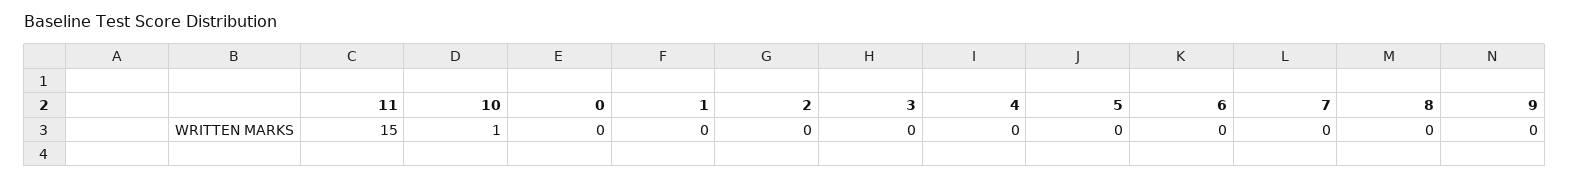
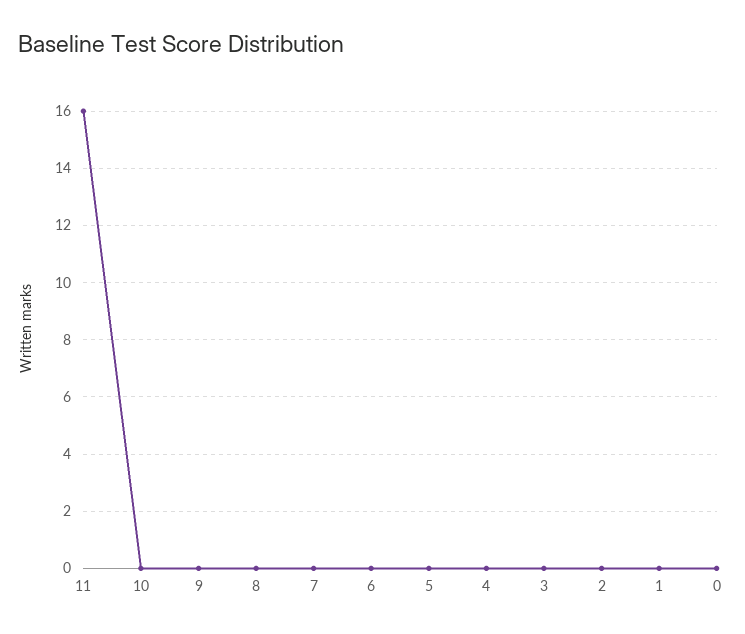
11: 15 -> 16
10: 1 -> 0

